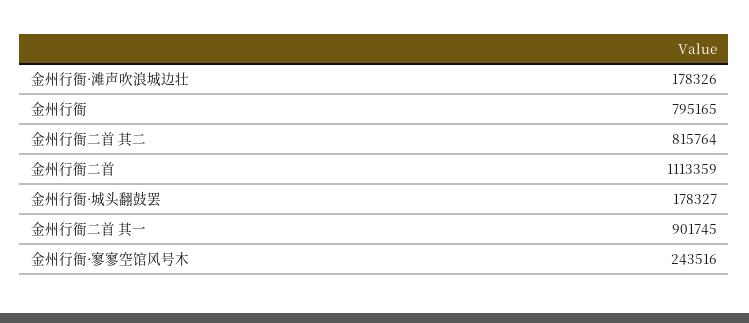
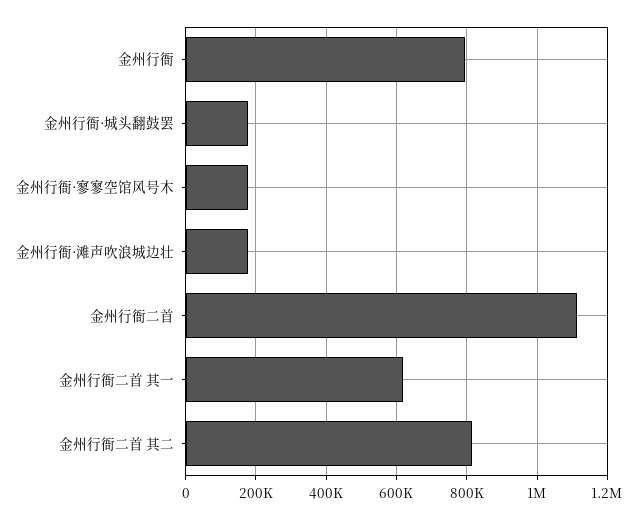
金州行衙二首 其一: 901745 -> 620000
金州行衙·寥寥空馆风号木: 243516 -> 180000

